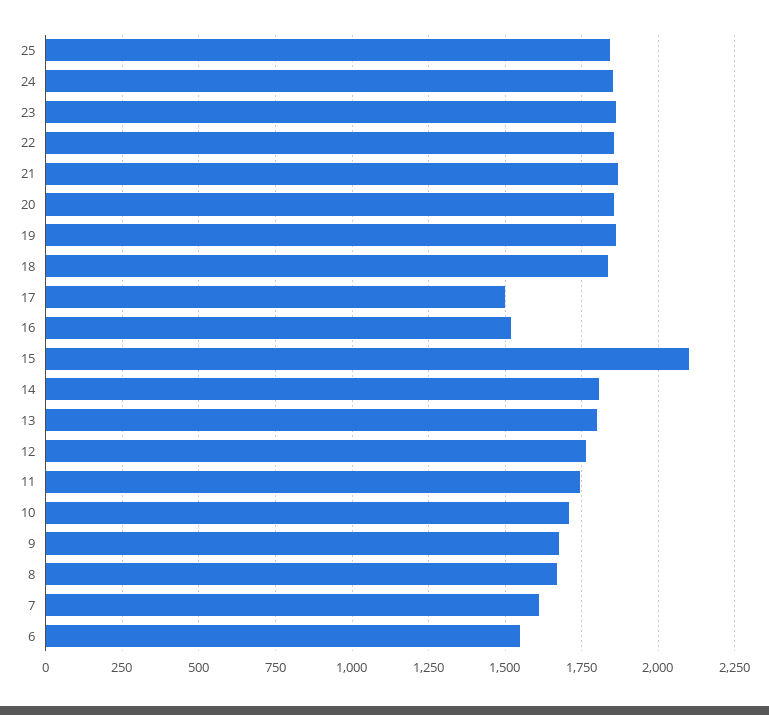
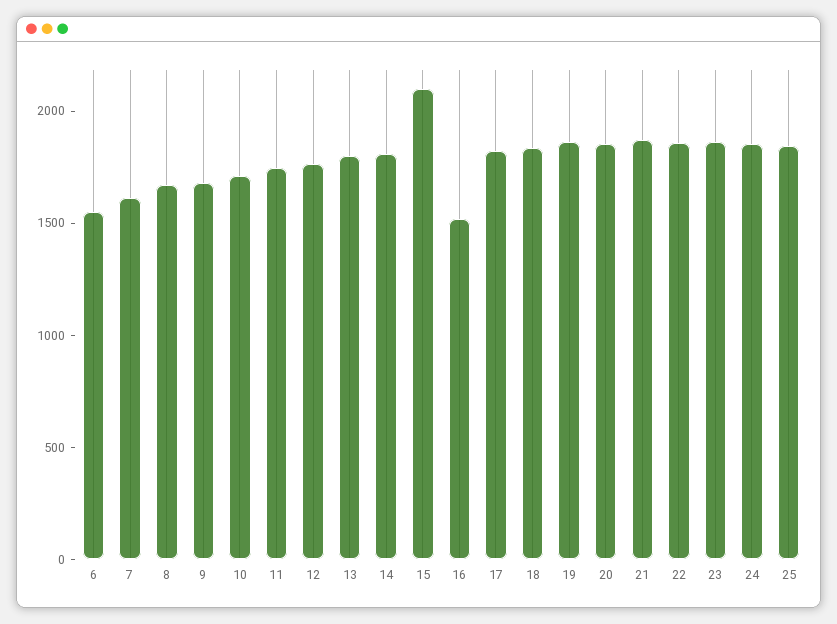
17: 1500 -> 1800

